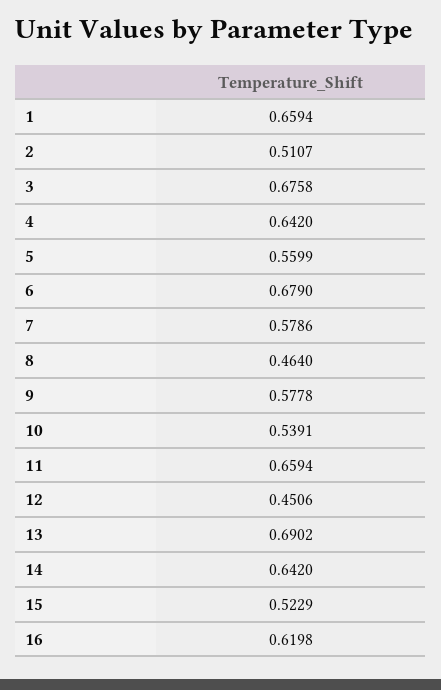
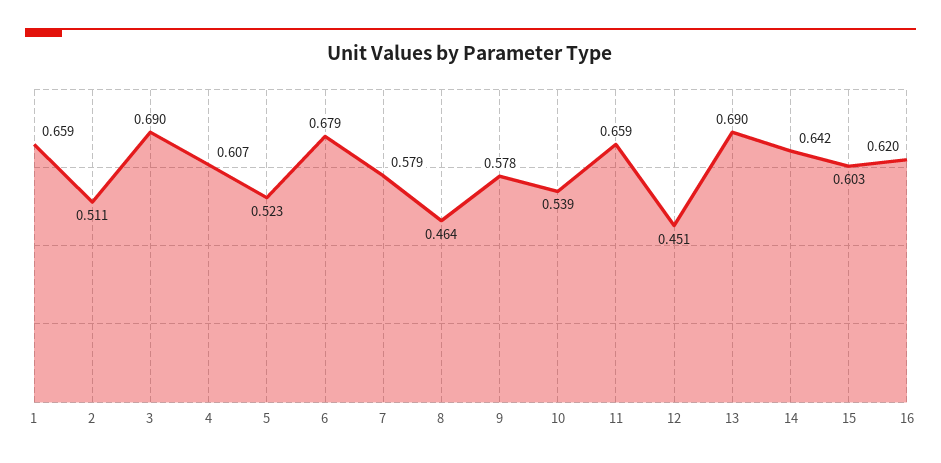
3: 0.6758 -> 0.69
4: 0.642 -> 0.607
5: 0.5599 -> 0.523
15: 0.5229 -> 0.603

